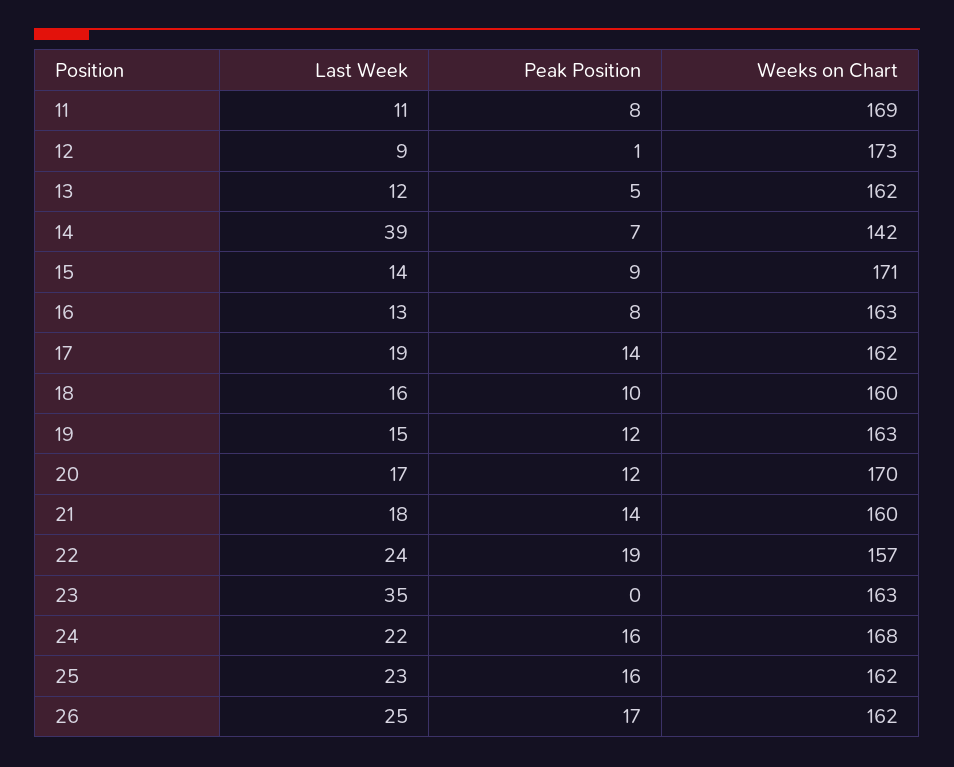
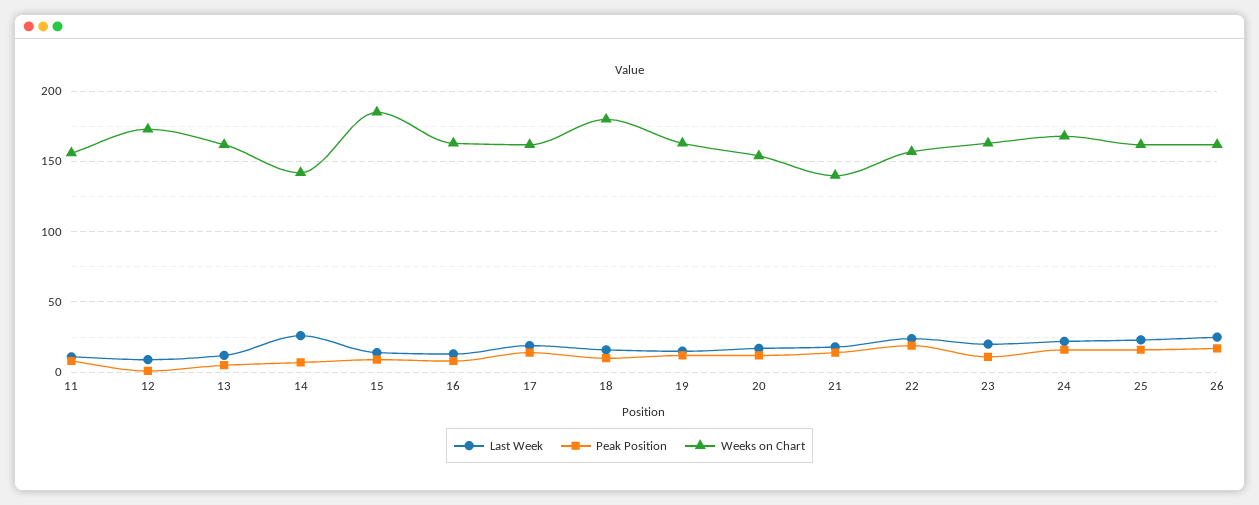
Weeks on Chart, 11: 169 -> 155
Last Week, 14: 39 -> 25
Weeks on Chart, 15: 171 -> 185
Weeks on Chart, 18: 160 -> 180
Weeks on Chart, 20: 170 -> 155
Weeks on Chart, 21: 160 -> 140
Last Week, 23: 35 -> 20
Peak Position, 23: 0 -> 10

